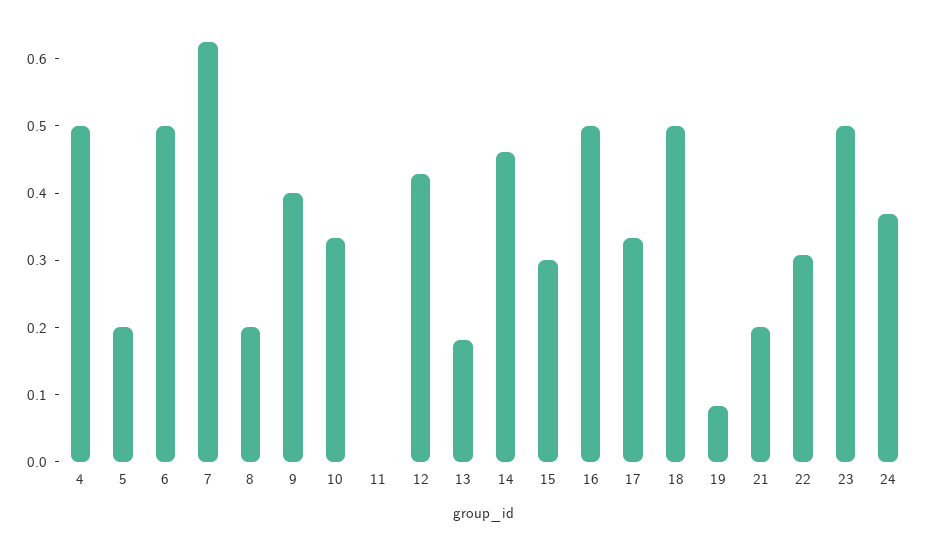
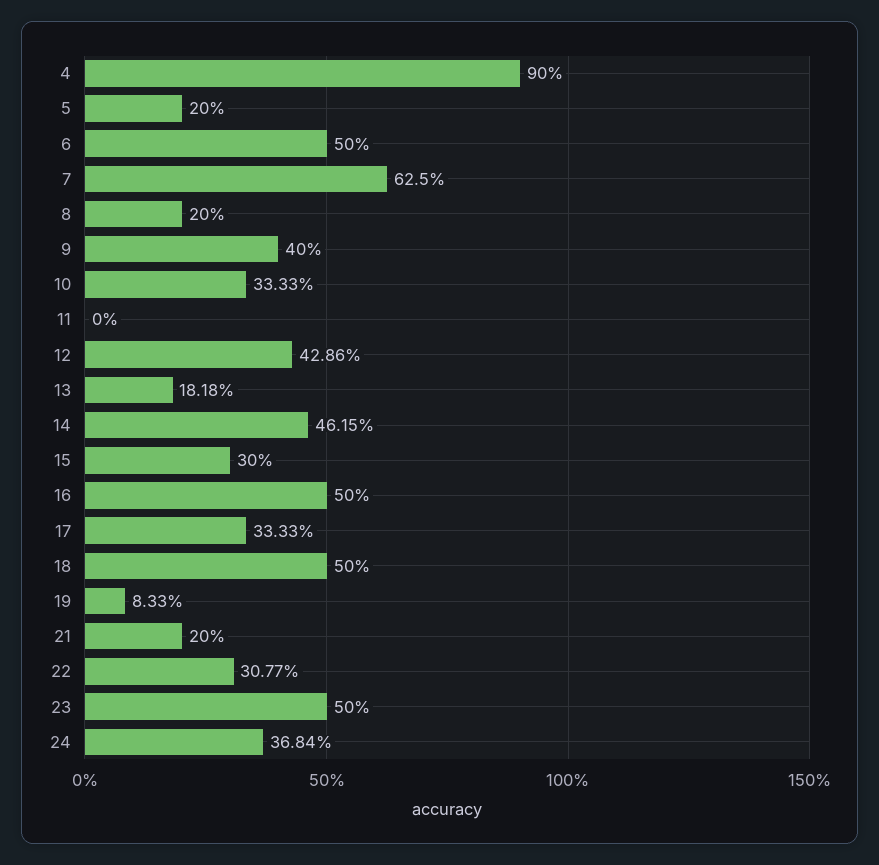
4: 0.5 -> 0.9

